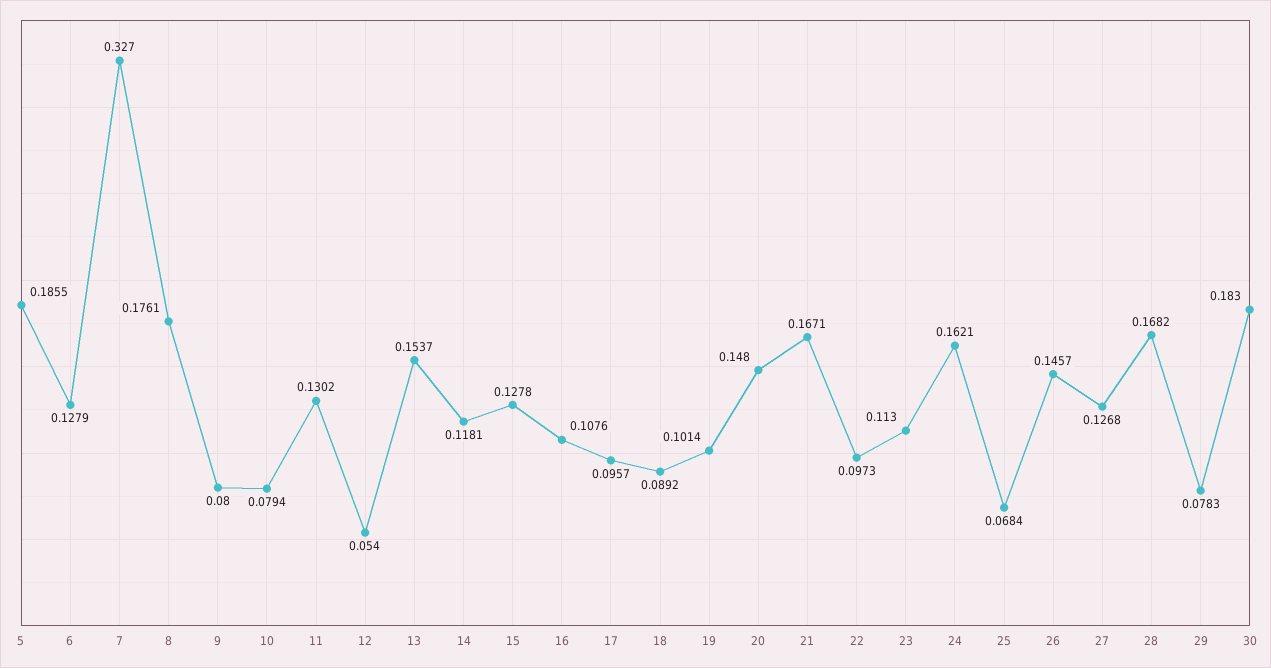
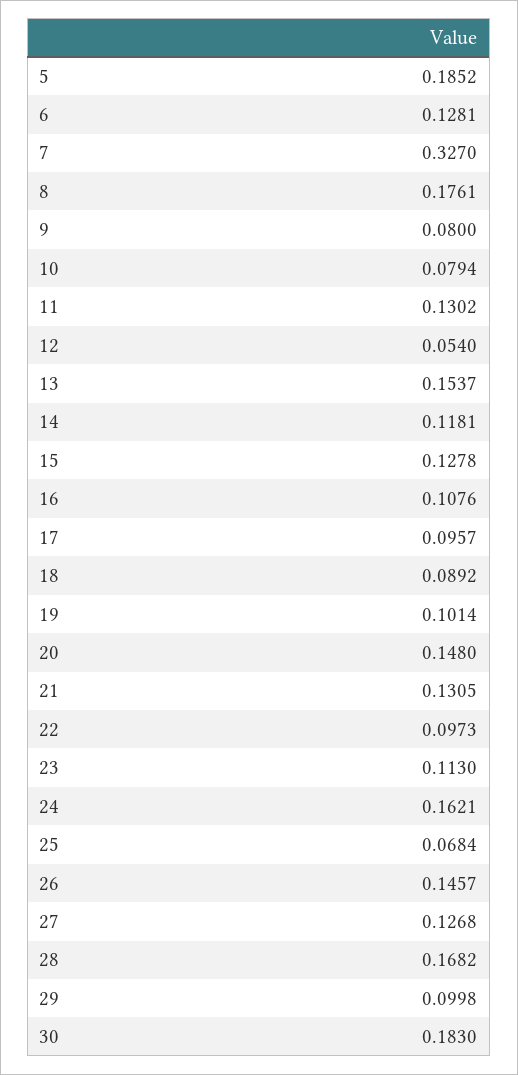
5: 0.1855 -> 0.1852
6: 0.1279 -> 0.1281
21: 0.1671 -> 0.1305
29: 0.0783 -> 0.0998

